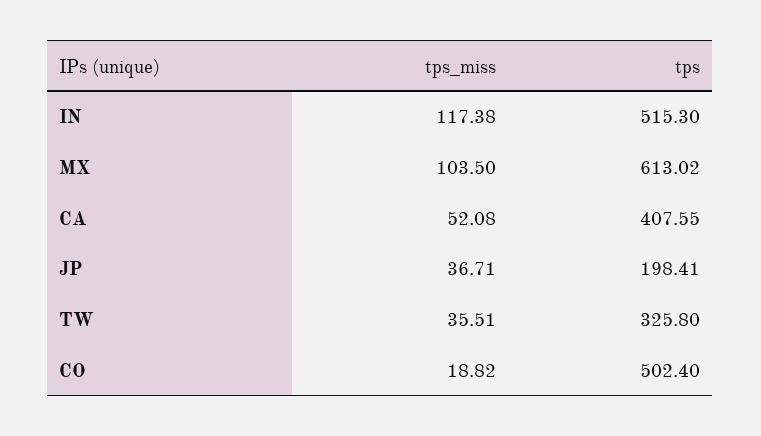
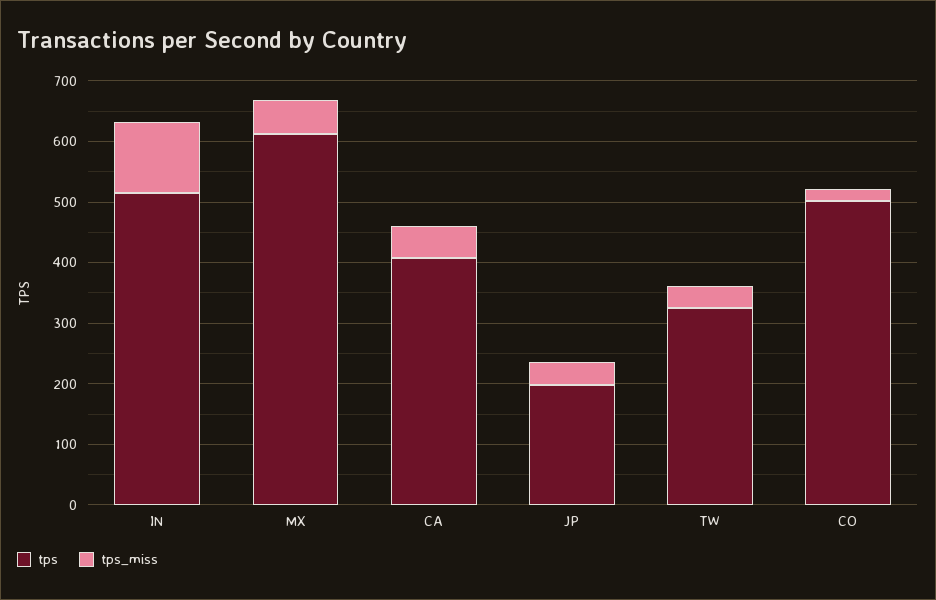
tps_miss, MX: 103.5 -> 60

